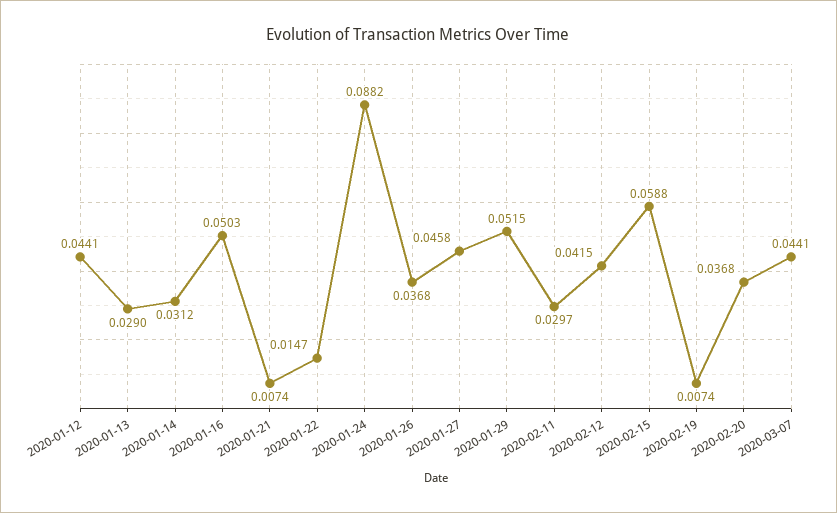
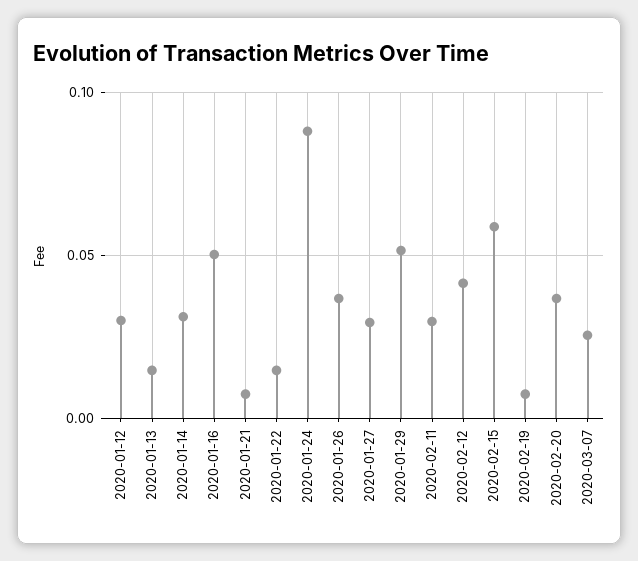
2020-01-12: 0.0441 -> 0.03
2020-01-13: 0.029 -> 0.015
2020-01-27: 0.0458 -> 0.03
2020-03-07: 0.0441 -> 0.025

